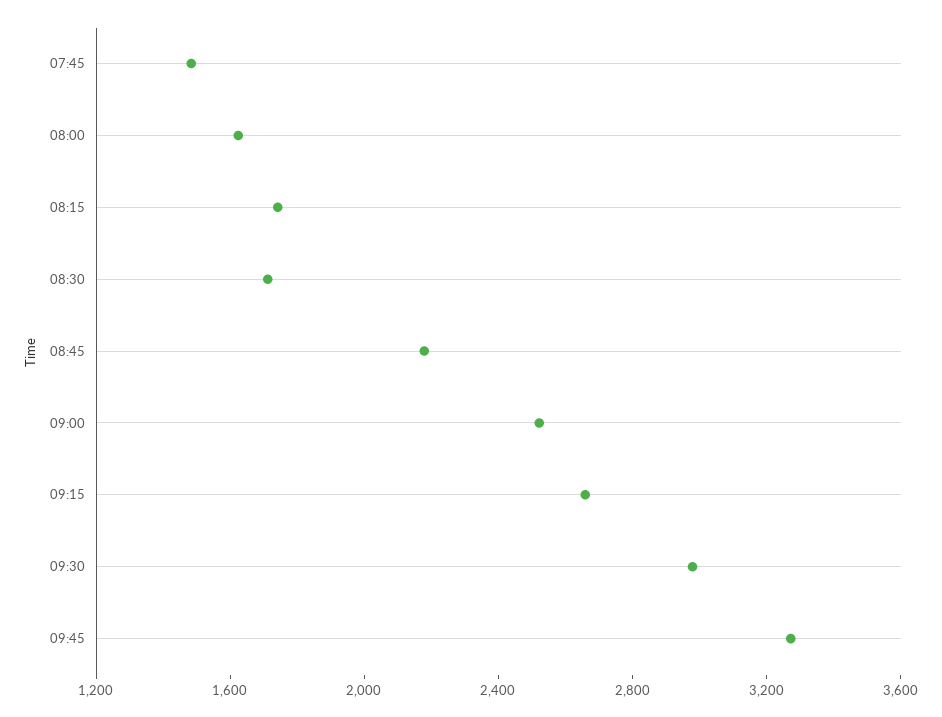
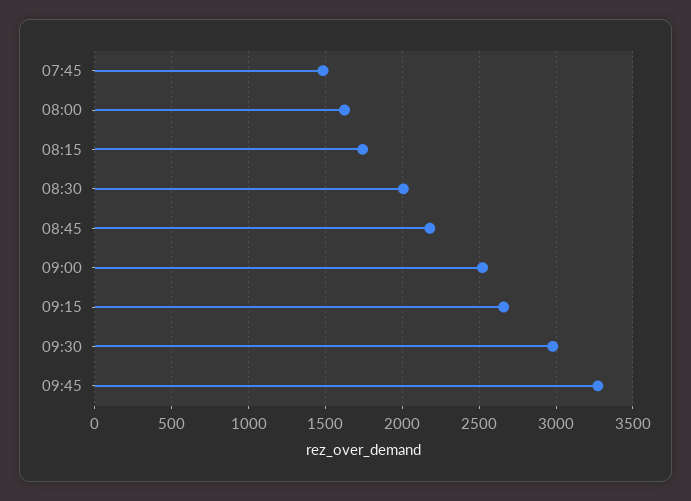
08:30: 1700 -> 2000

